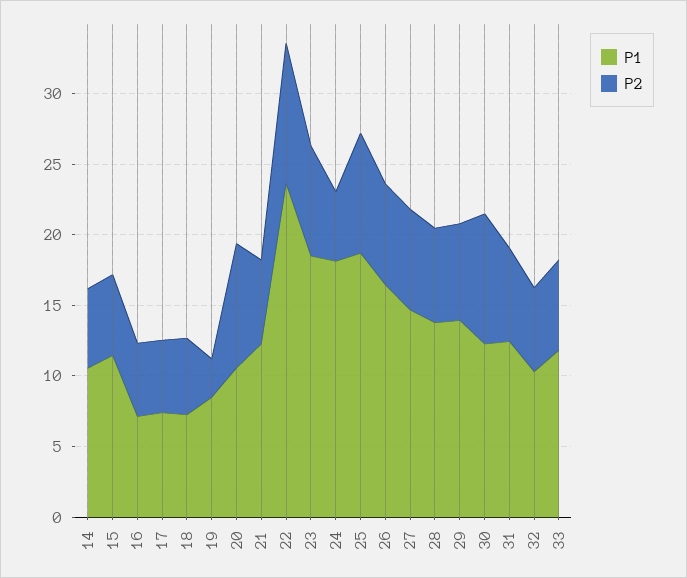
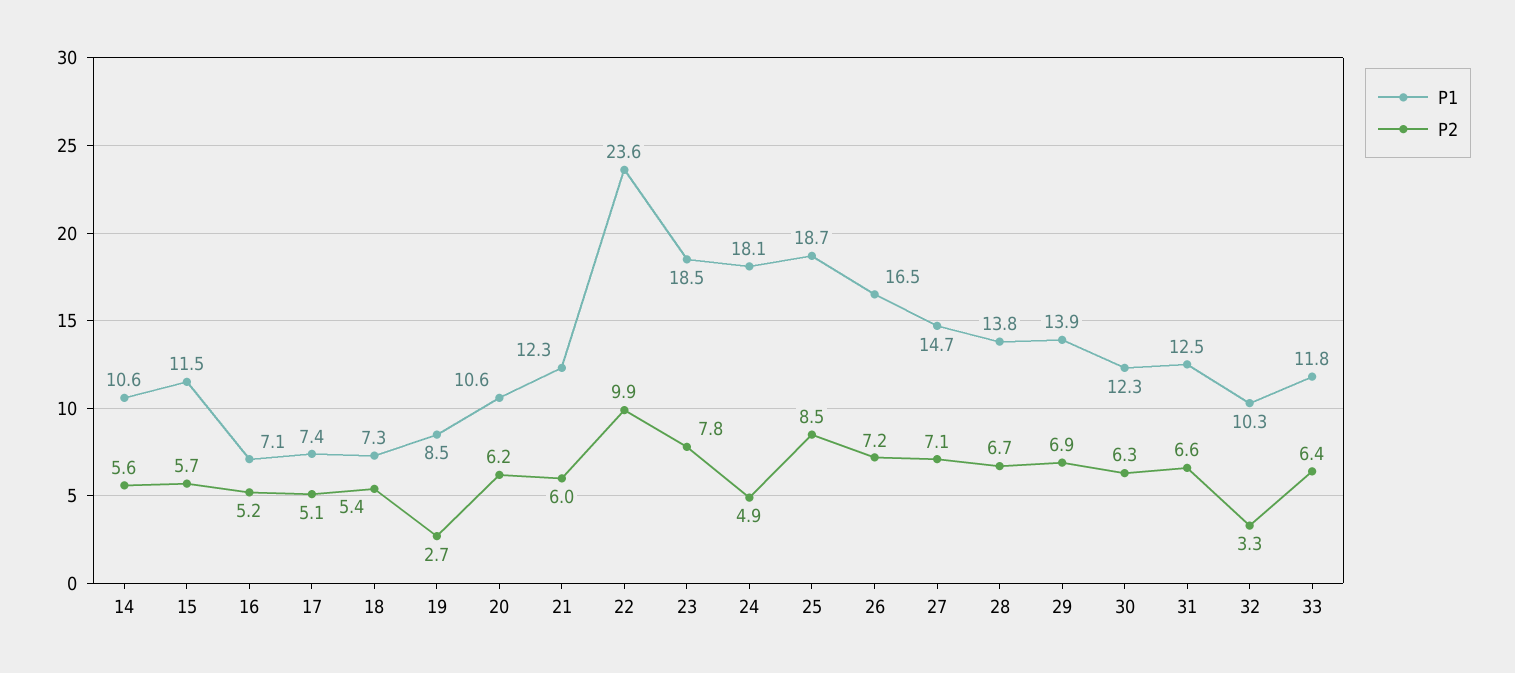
P2, 20: 9 -> 6.2
P2, 30: 9 -> 6.3
P2, 32: 6 -> 3.3

